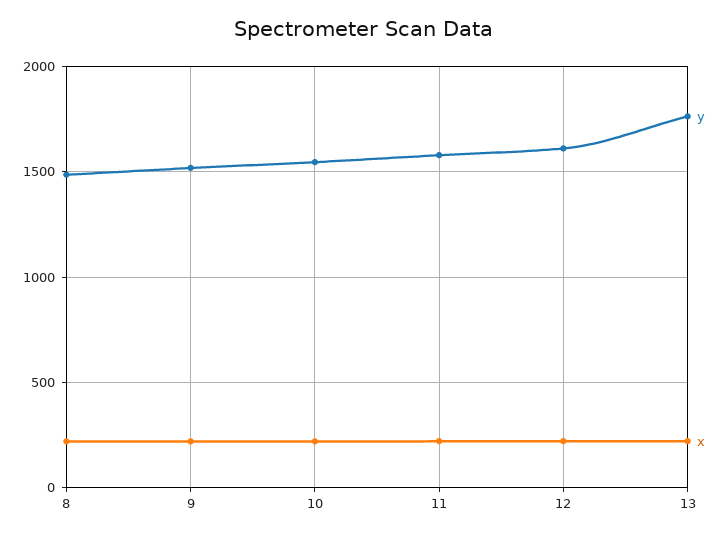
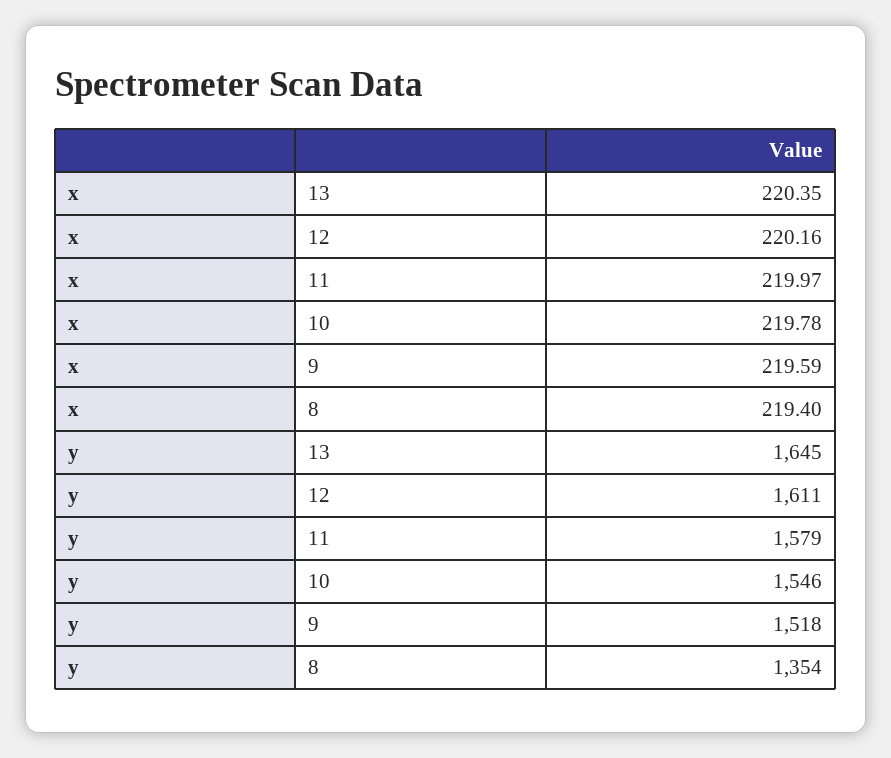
y, 8: 1500 -> 1354
y, 13: 1750 -> 1645

